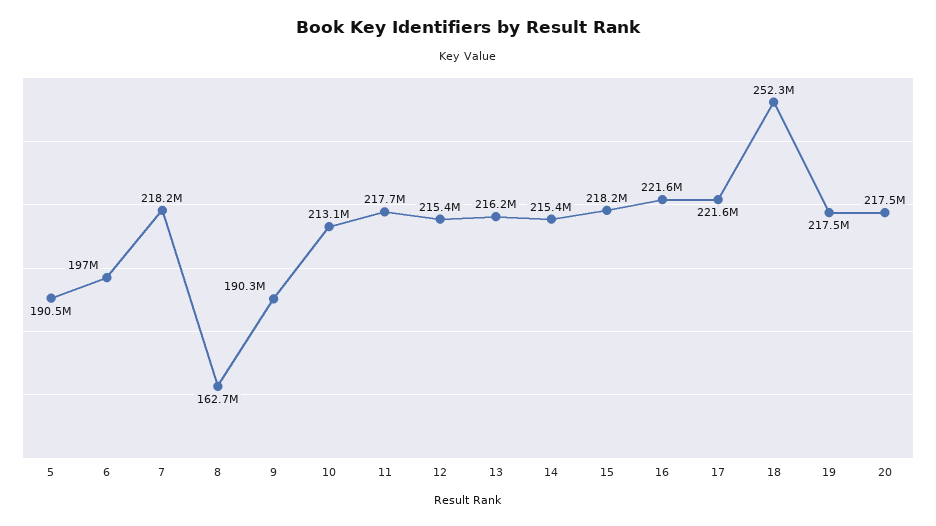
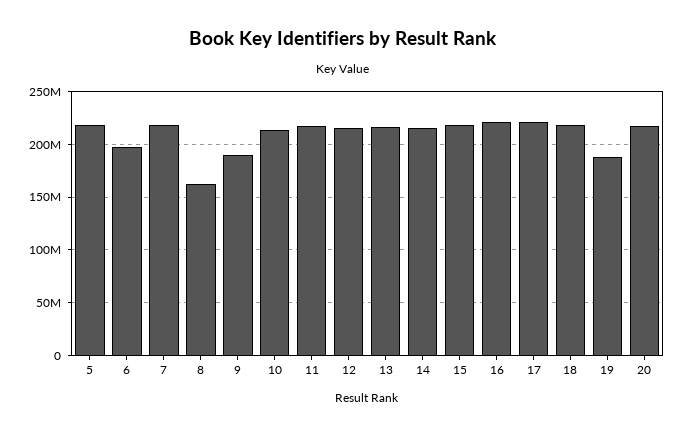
5: 190500000 -> 220000000
18: 252300000 -> 220000000
19: 217500000 -> 190000000

